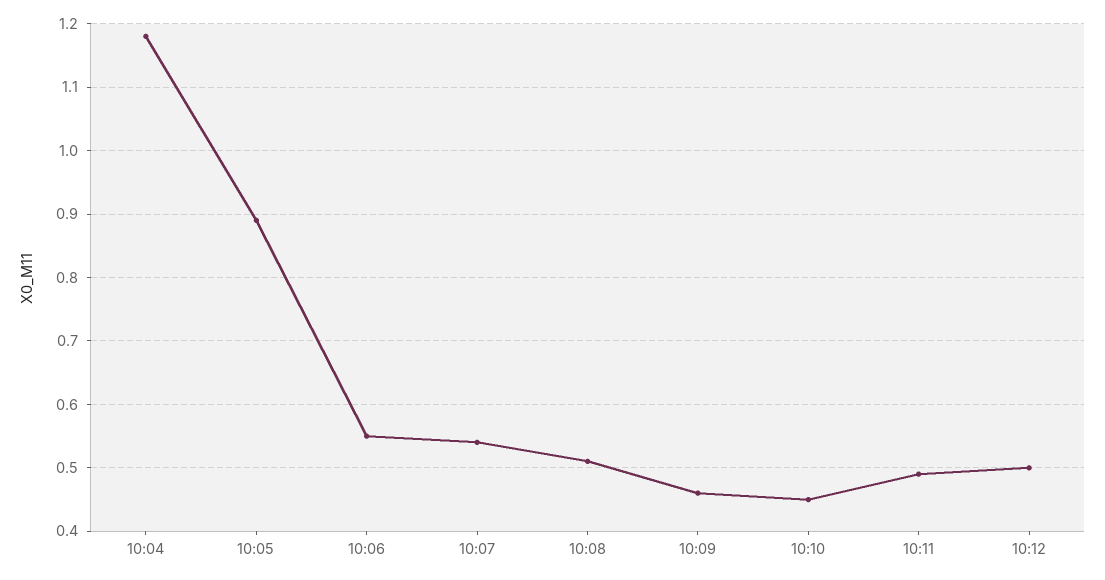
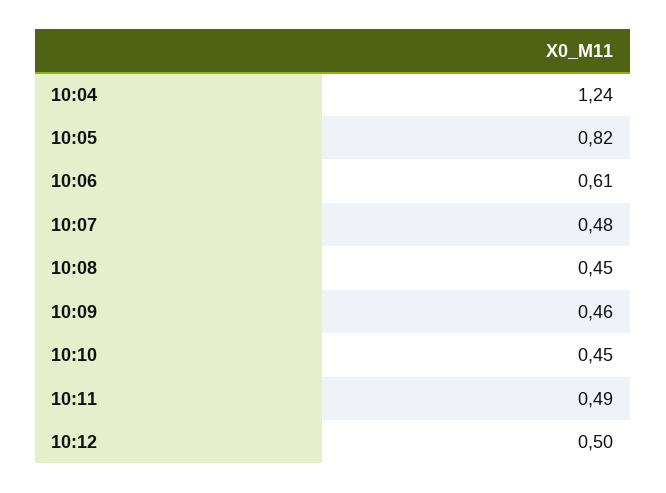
10:04: 1.18 -> 1.24
10:05: 0.89 -> 0.82
10:06: 0.55 -> 0.61
10:07: 0.54 -> 0.48
10:08: 0.51 -> 0.45

